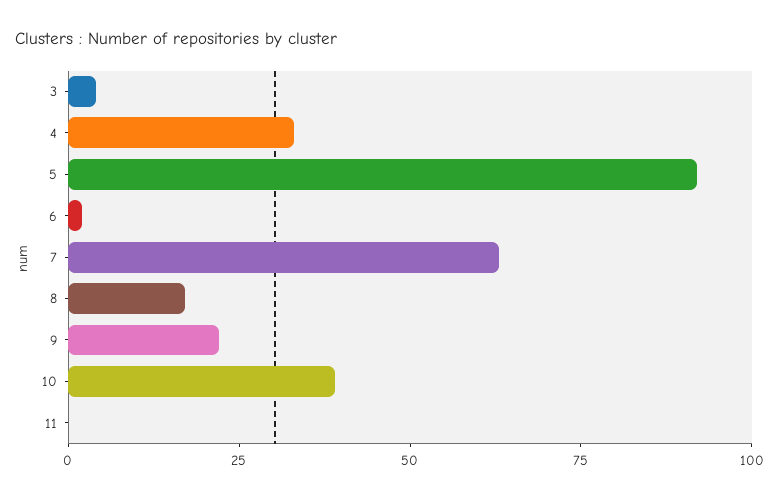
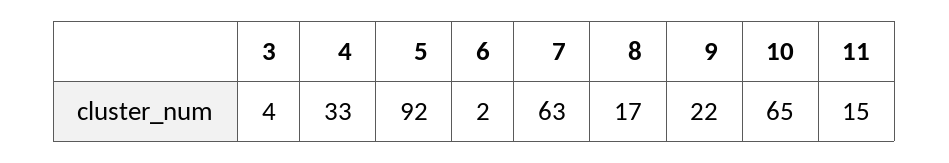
10: 40 -> 65
11: 0 -> 15

